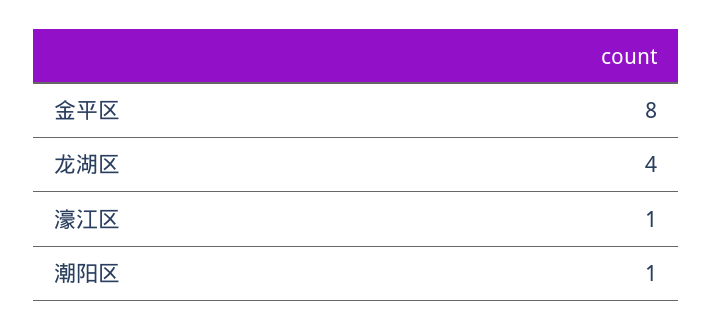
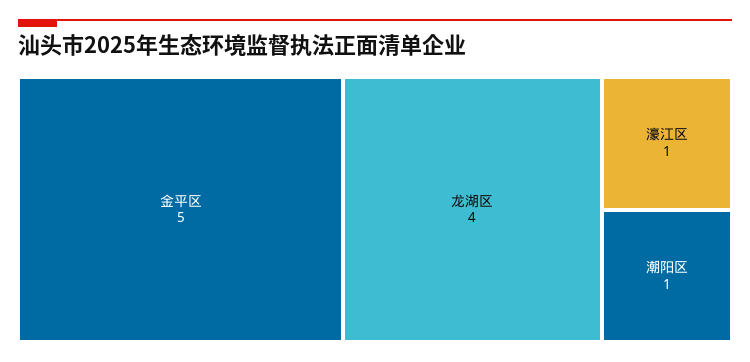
金平区: 8 -> 5

